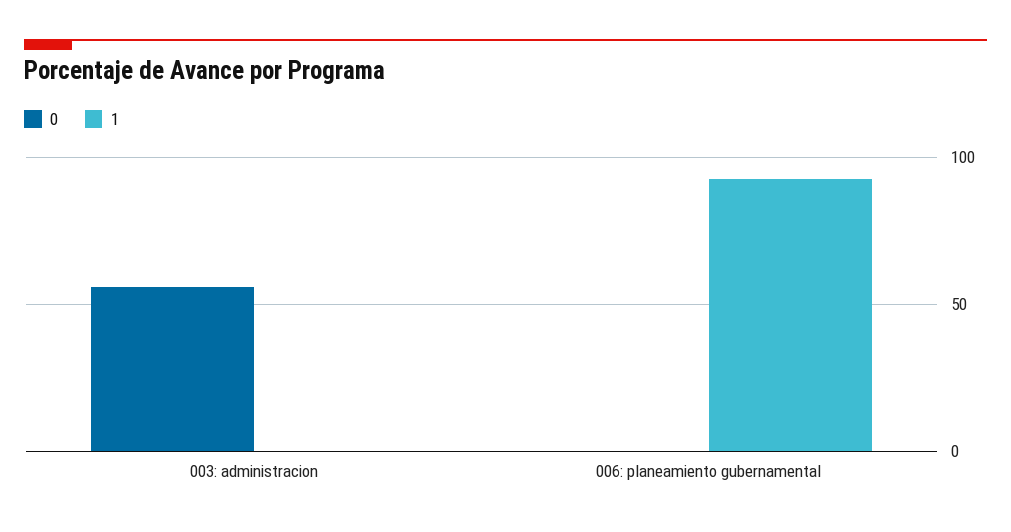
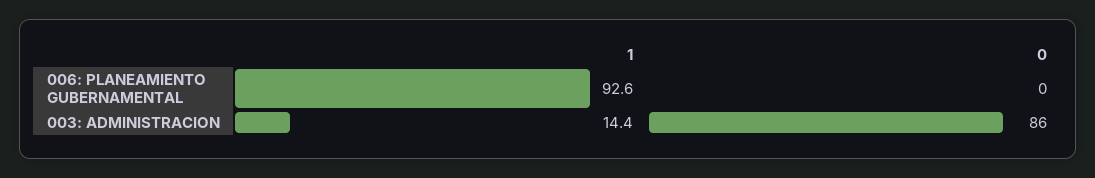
0, 003: administracion: 55 -> 86
1, 003: administracion: 0 -> 14.4

